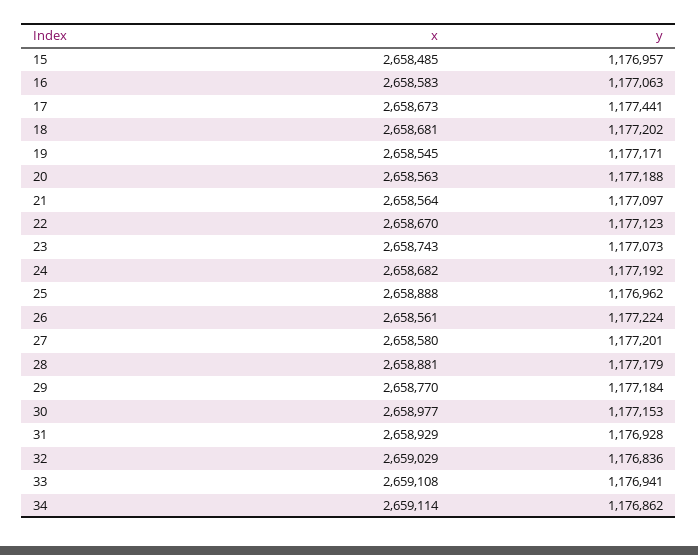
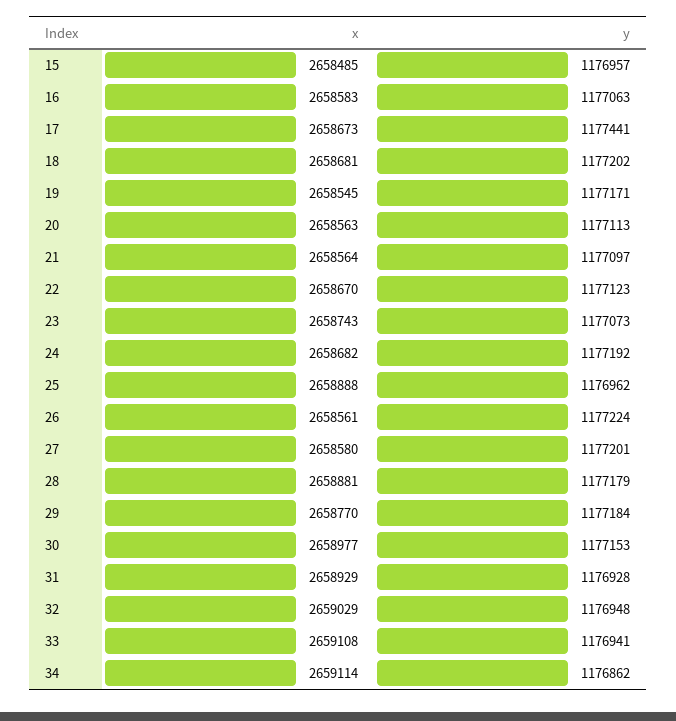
y, 20: 1177188 -> 1177113
y, 32: 1176836 -> 1176948

